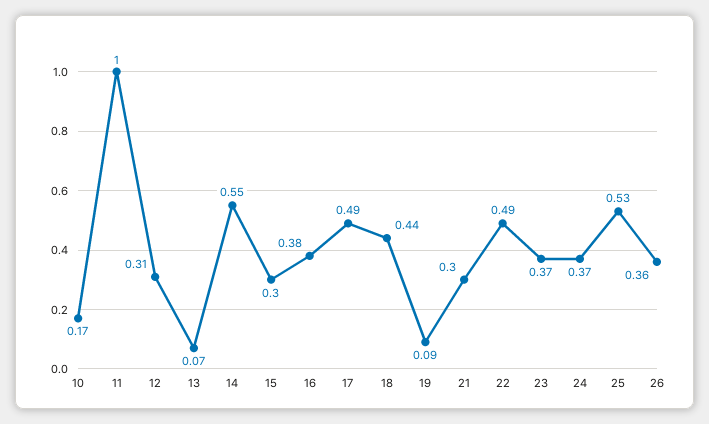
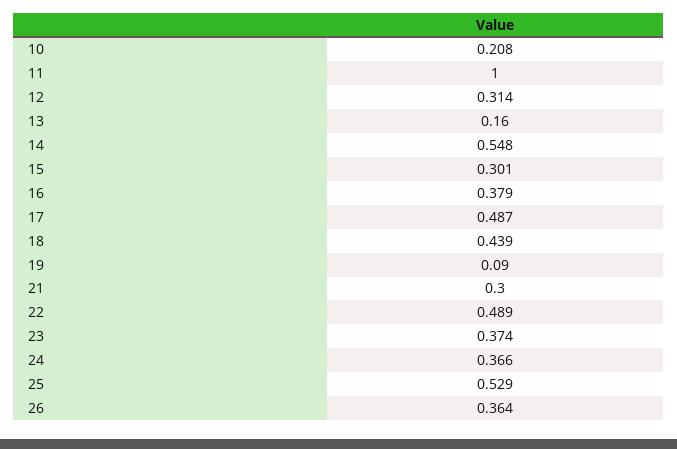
10: 0.17 -> 0.208
13: 0.07 -> 0.16

